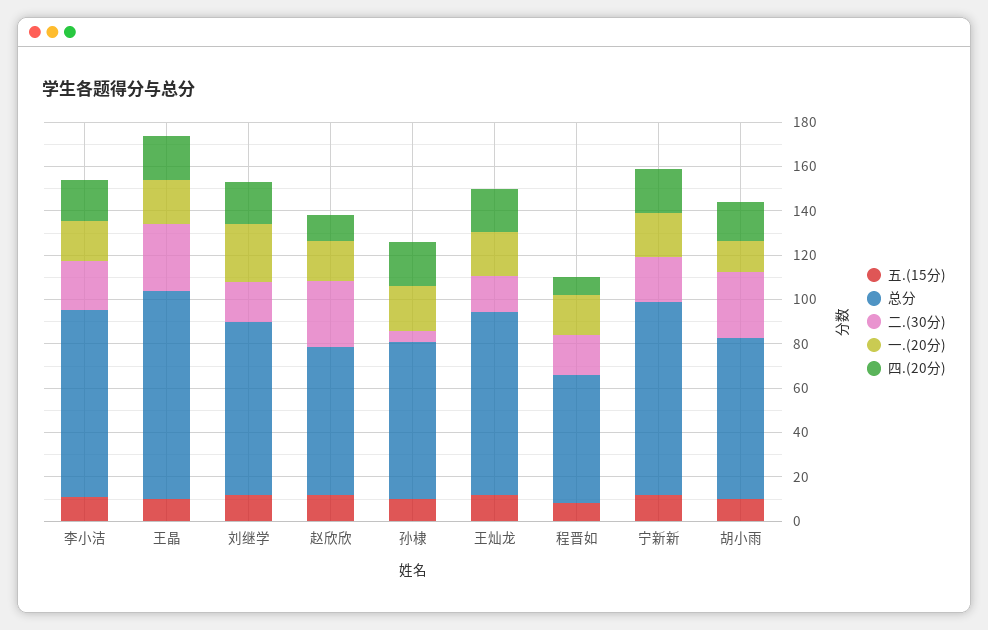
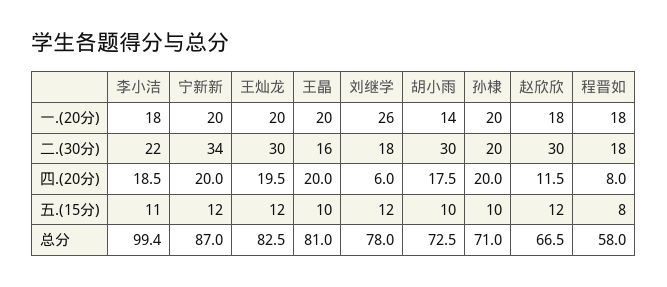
总分, 李小洁: 85 -> 99.4
总分, 王晶: 95 -> 81
二.(30分), 王晶: 30 -> 16
四.(20分), 刘继学: 20 -> 6
二.(30分), 孙棣: 5 -> 20
二.(30分), 王灿龙: 15 -> 30
二.(30分), 宁新新: 20 -> 34

